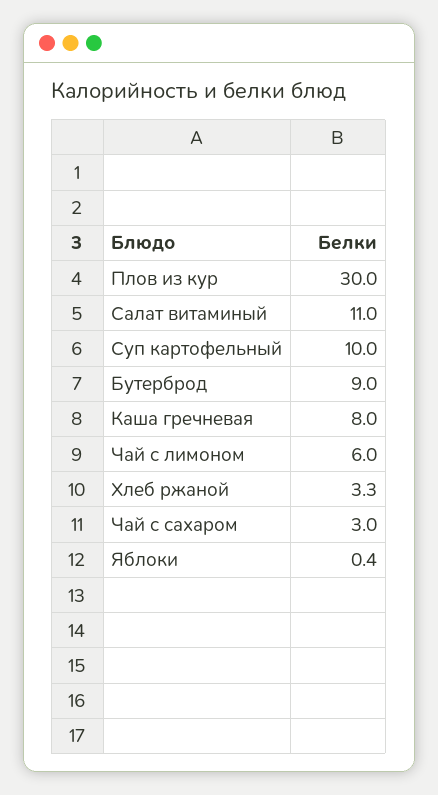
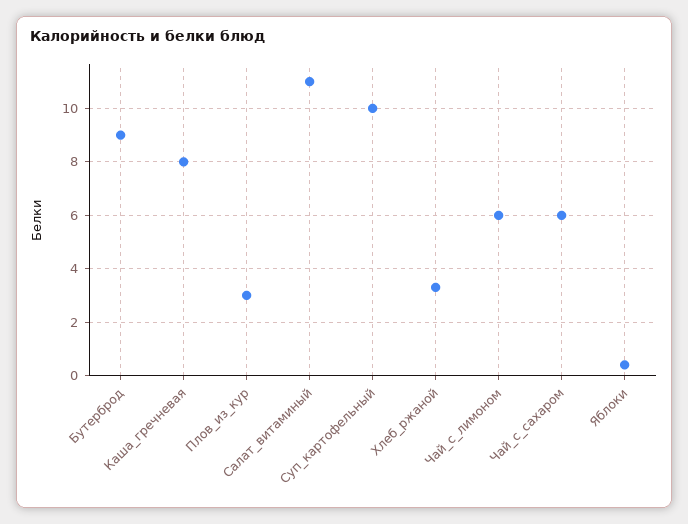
Плов из кур: 30 -> 3
Чай с сахаром: 3 -> 6

